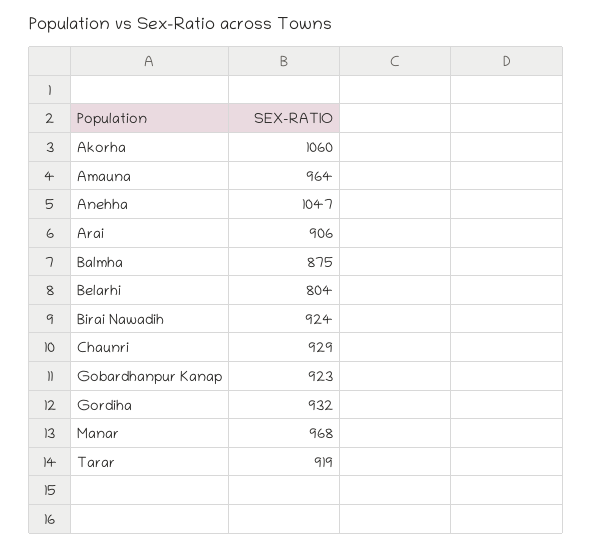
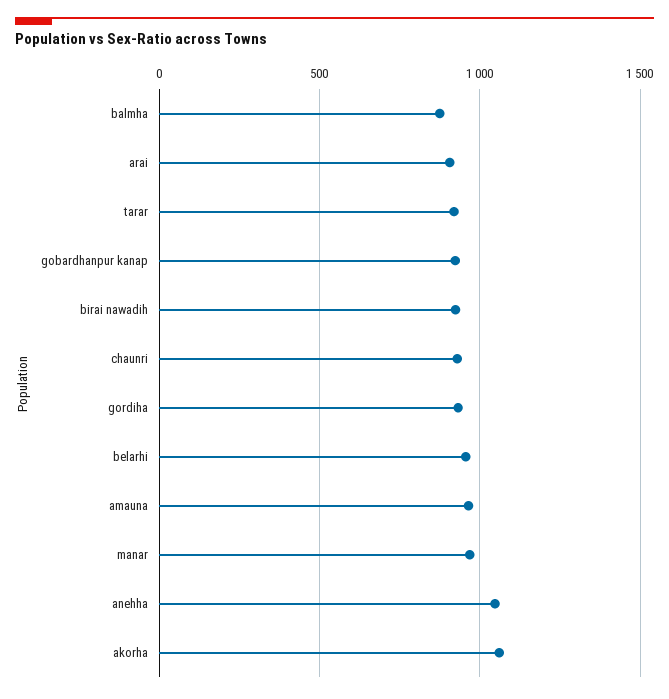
Belarhi: 804 -> 950

